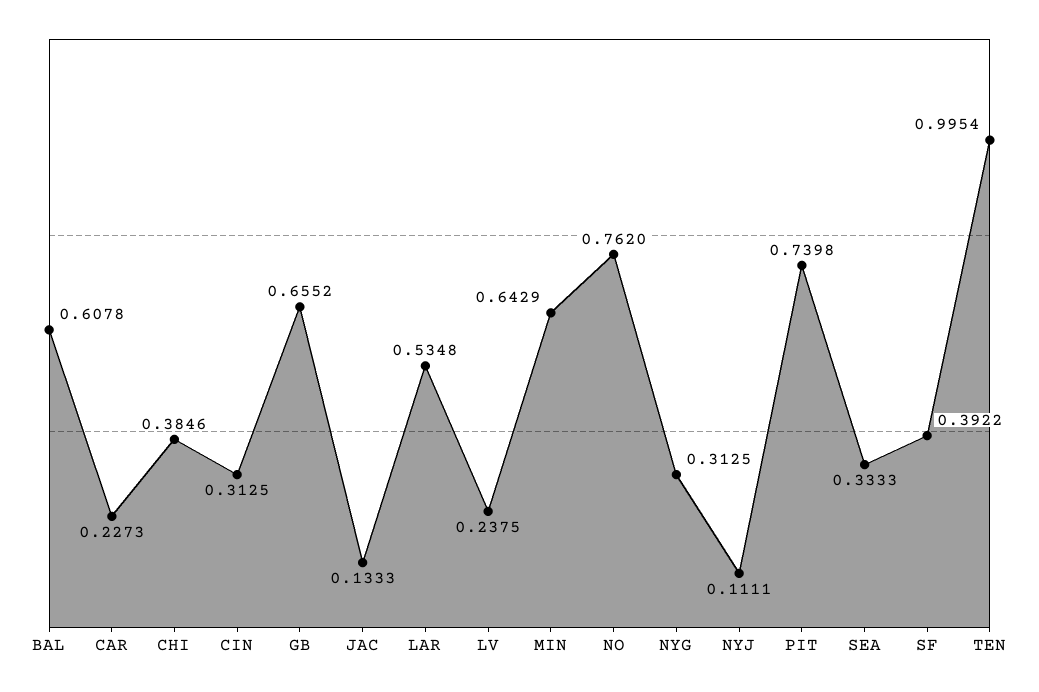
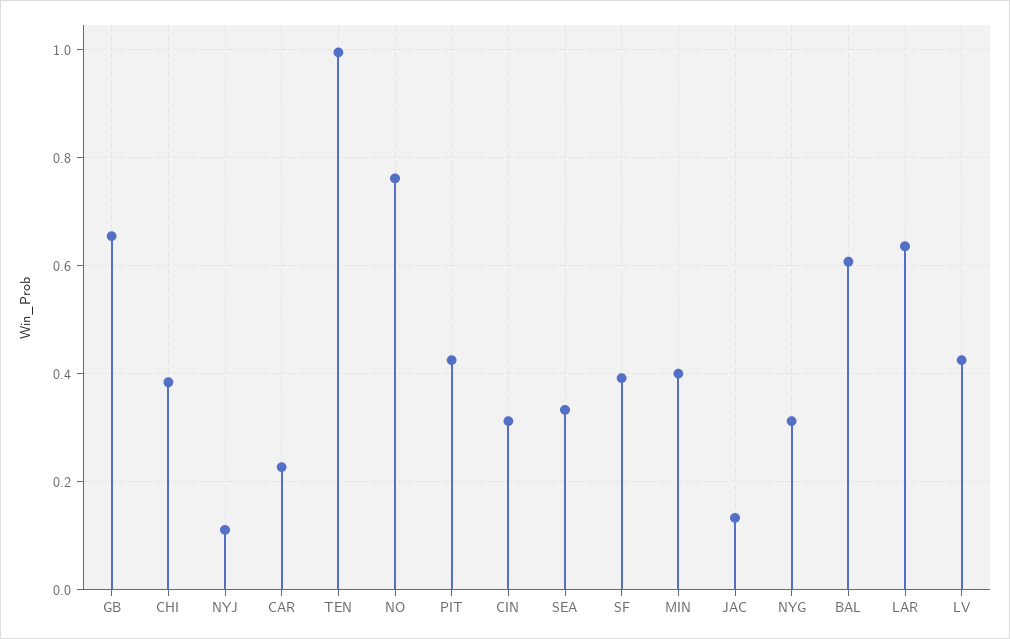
LAR: 0.5348 -> 0.64
LV: 0.2375 -> 0.42
MIN: 0.6429 -> 0.4
PIT: 0.7398 -> 0.42

